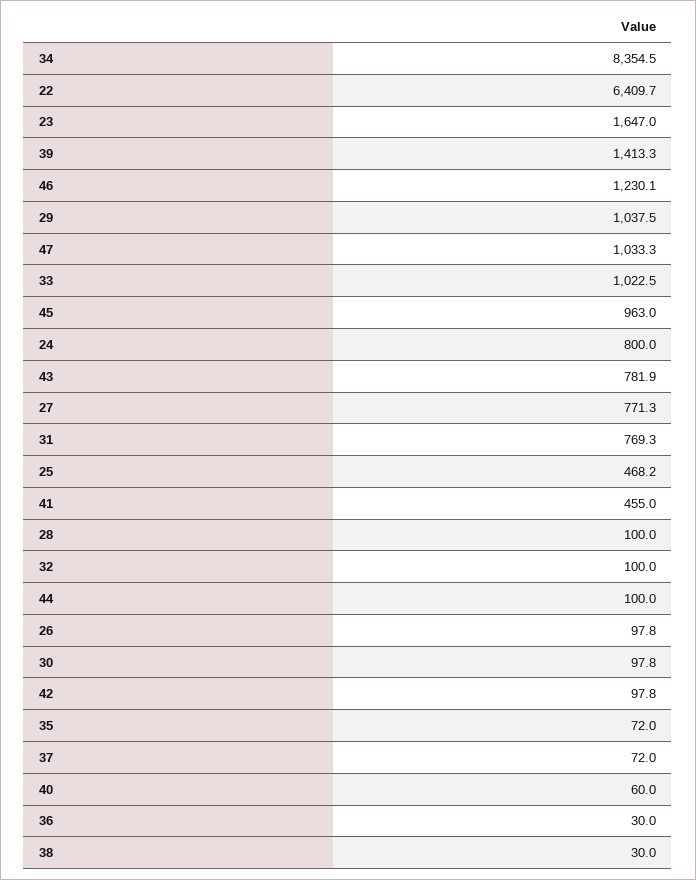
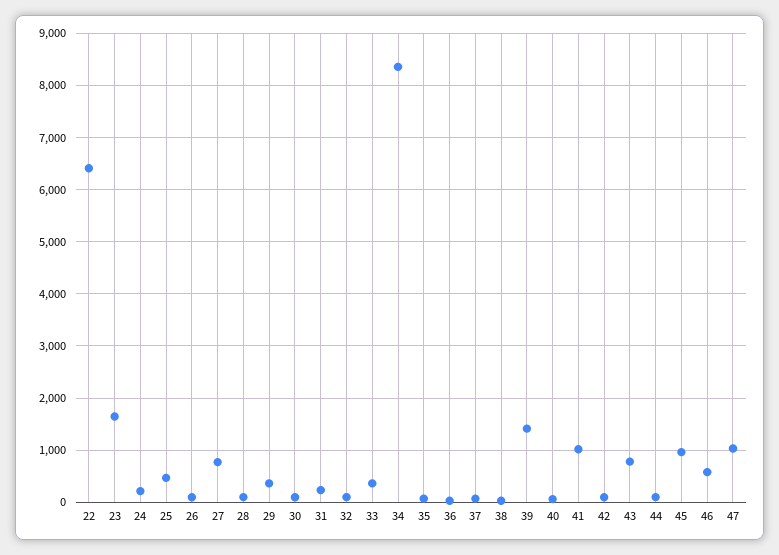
46: 1230.1 -> 600
29: 1037.5 -> 400
33: 1022.5 -> 400
24: 800 -> 200
31: 769.3 -> 200
41: 455 -> 1000

